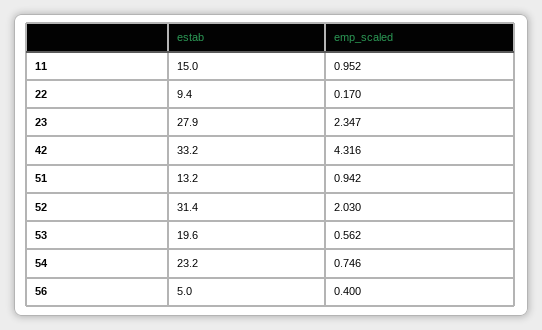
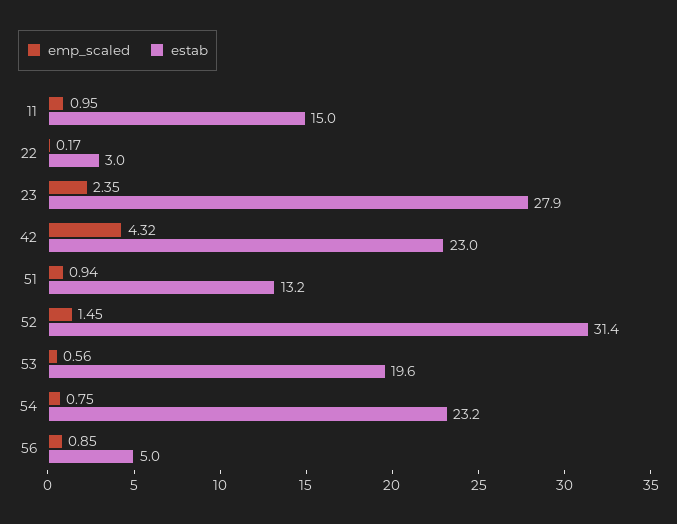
estab, 22: 9.4 -> 3
estab, 42: 33.2 -> 23
emp_scaled, 52: 2.03 -> 1.45
emp_scaled, 56: 0.4 -> 0.85

